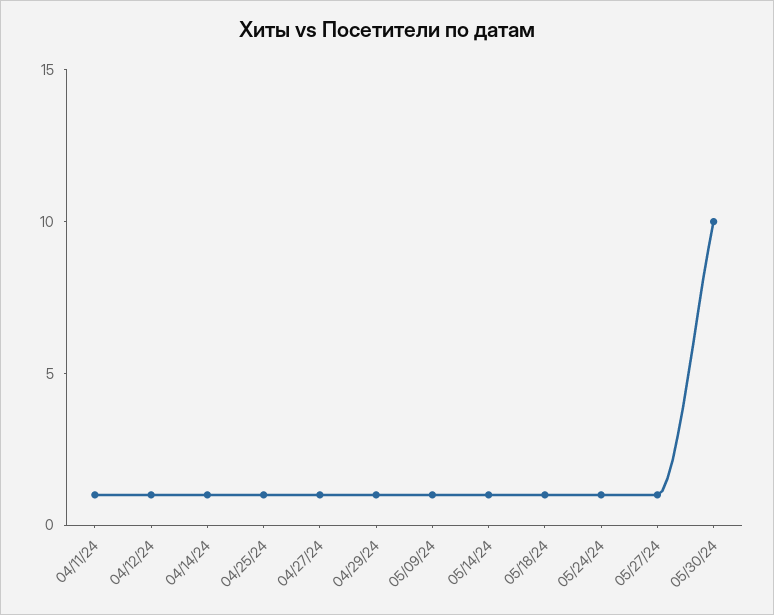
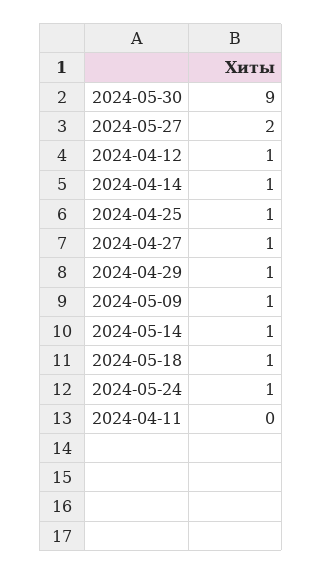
04/11/24: 1 -> 0
05/27/24: 1 -> 2
05/30/24: 10 -> 9

